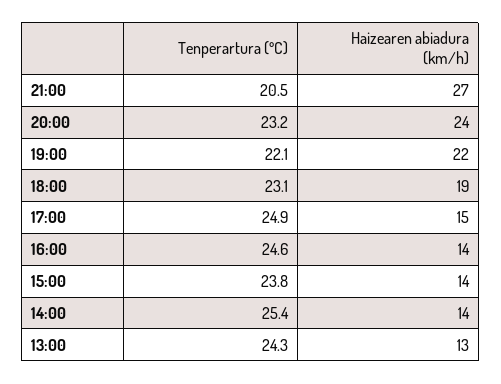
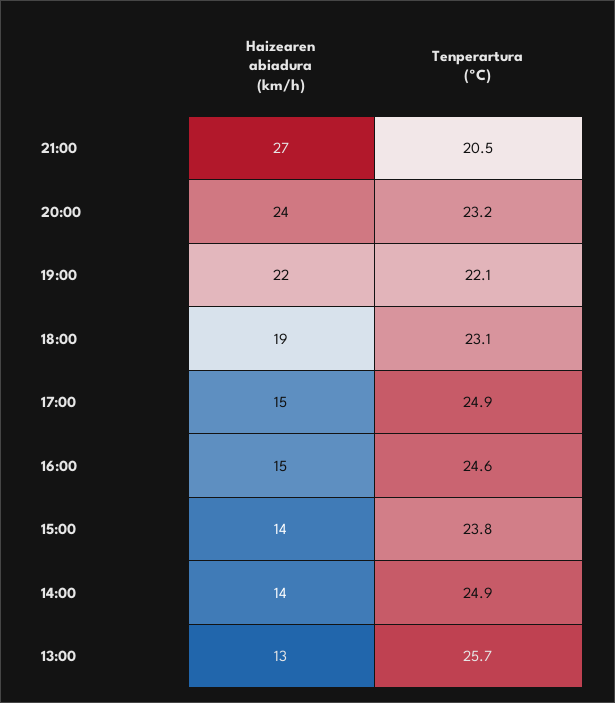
Haizearen abiadura (km/h), 16:00: 14 -> 15
Tenperartura (ºC), 14:00: 25.4 -> 24.9
Tenperartura (ºC), 13:00: 24.3 -> 25.7

